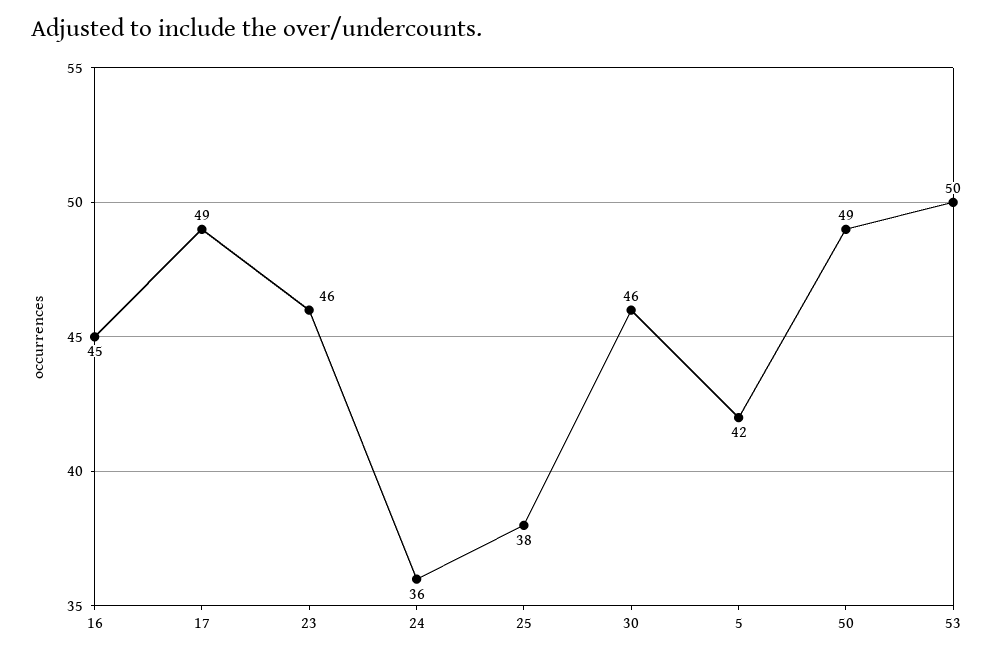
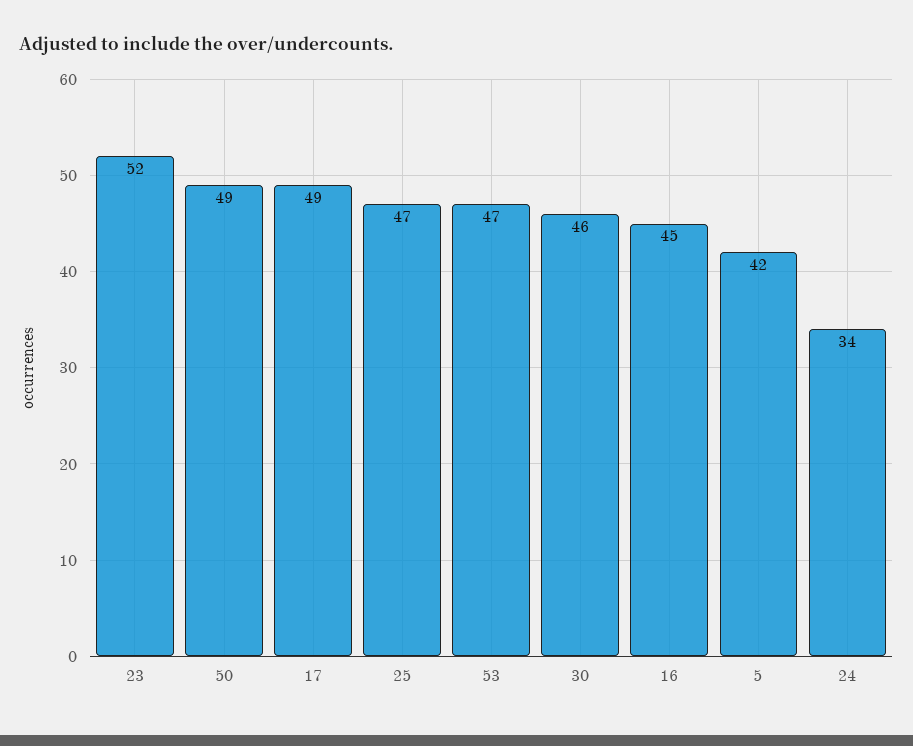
23: 46 -> 52
24: 36 -> 34
25: 38 -> 47
53: 50 -> 47

